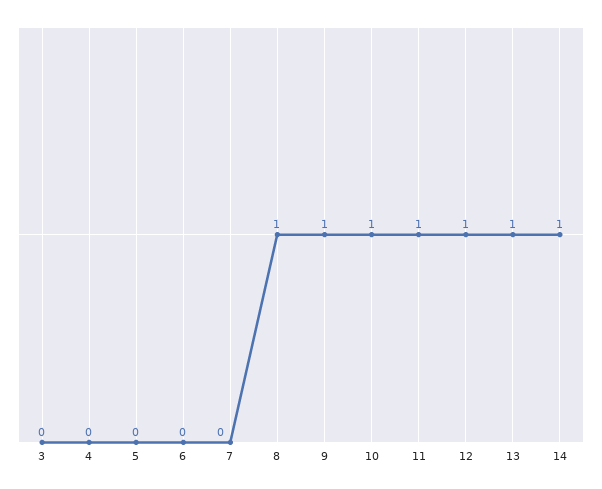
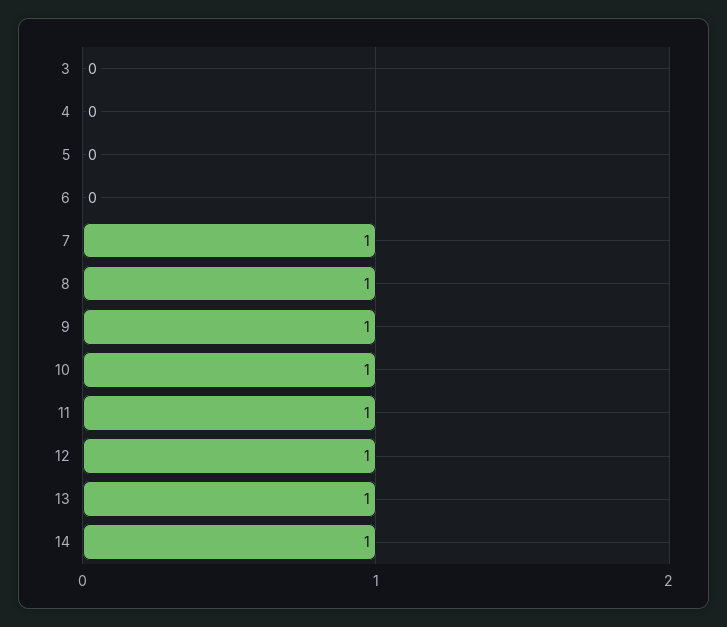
7: 0 -> 1

